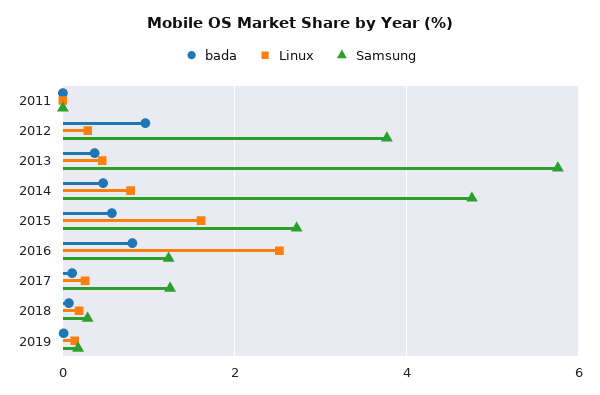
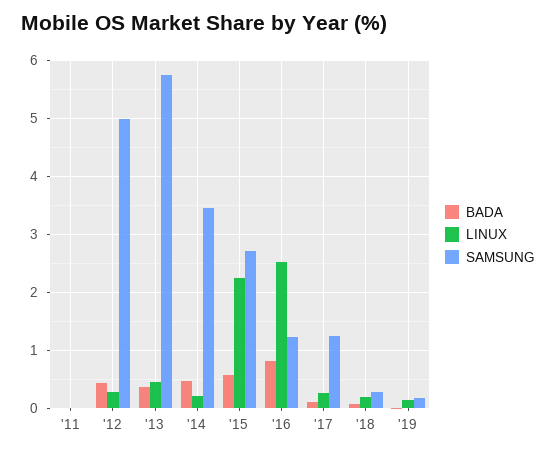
bada, 2012: 1 -> 0.4
Samsung, 2012: 3.8 -> 5
Linux, 2014: 0.8 -> 0.2
Samsung, 2014: 4.8 -> 3.4
Linux, 2015: 1.6 -> 2.2

